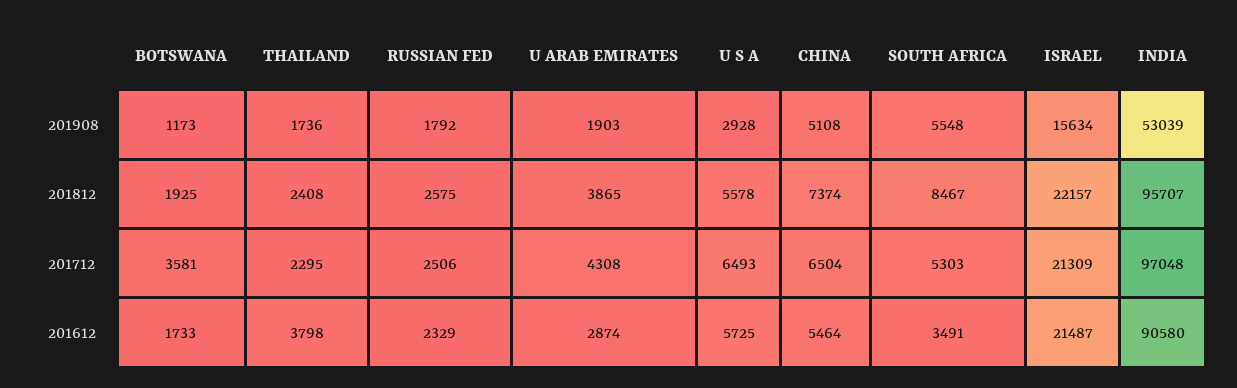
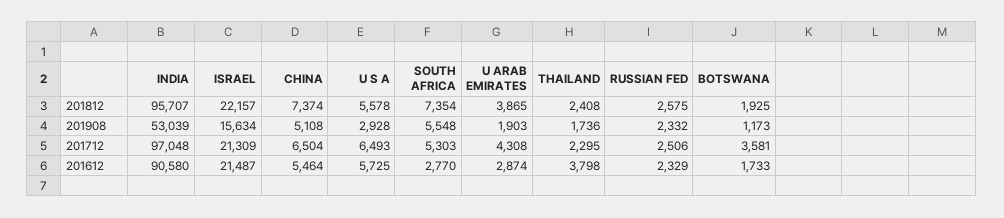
RUSSIAN FED, 201908: 1792 -> 2332
SOUTH AFRICA, 201812: 8467 -> 7354
SOUTH AFRICA, 201612: 3491 -> 2770

